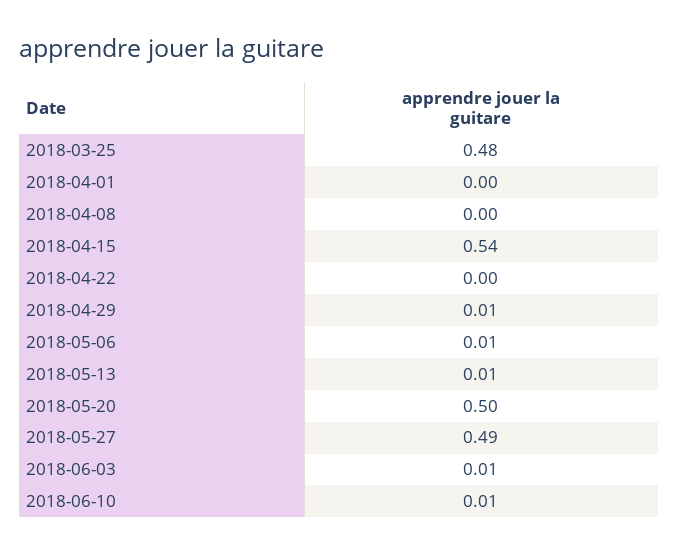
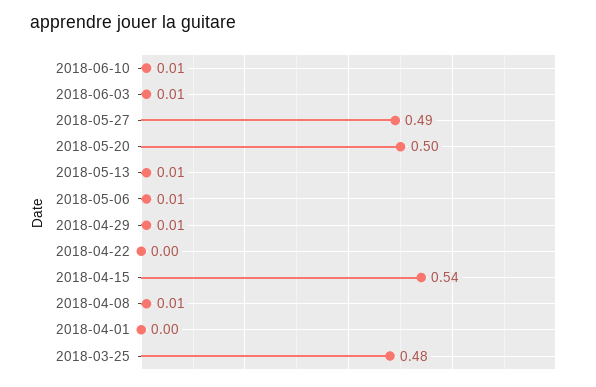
2018-04-08: 0 -> 0.01

